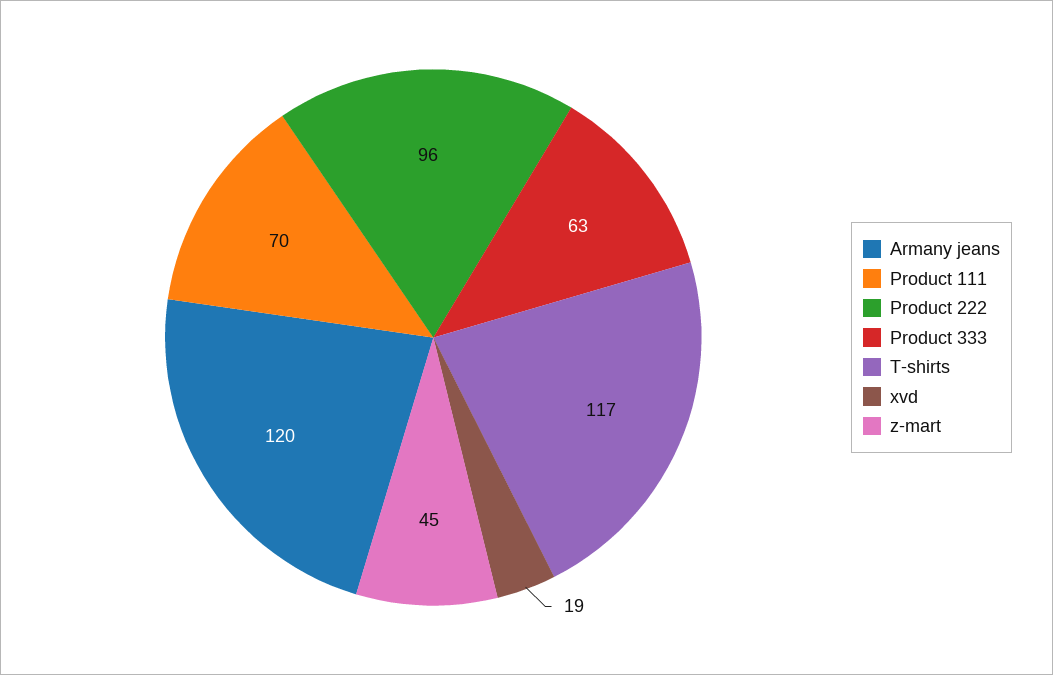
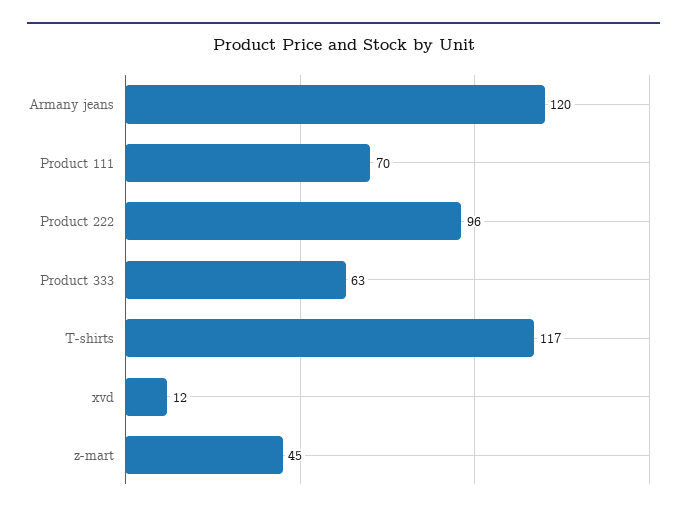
xvd: 19 -> 12

